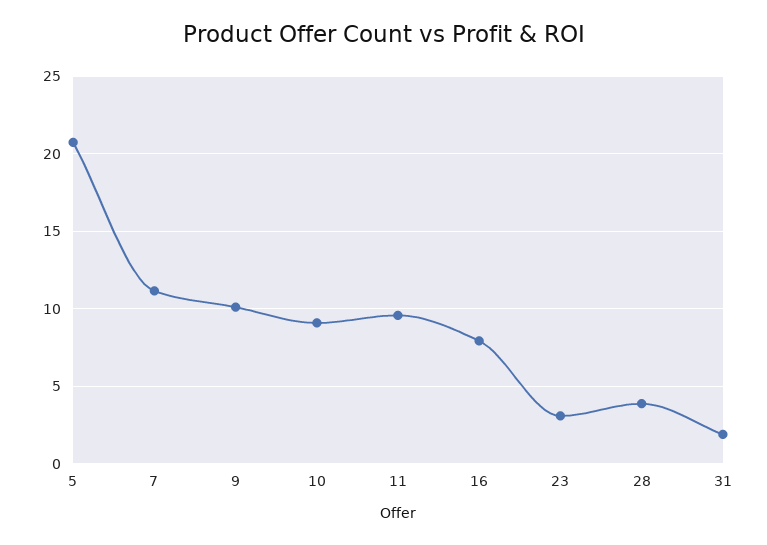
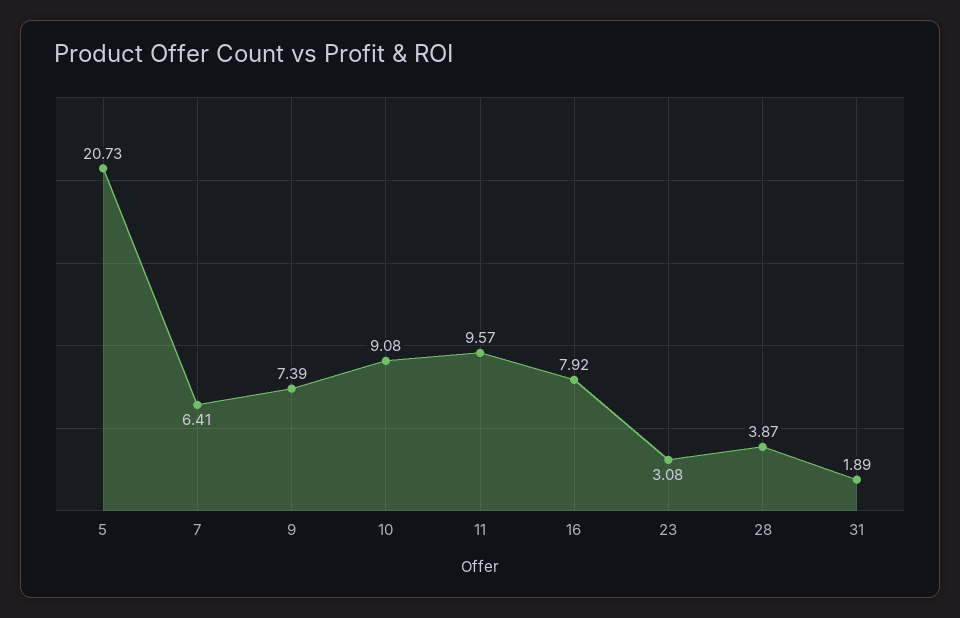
7: 11 -> 6.41
9: 10 -> 7.39

